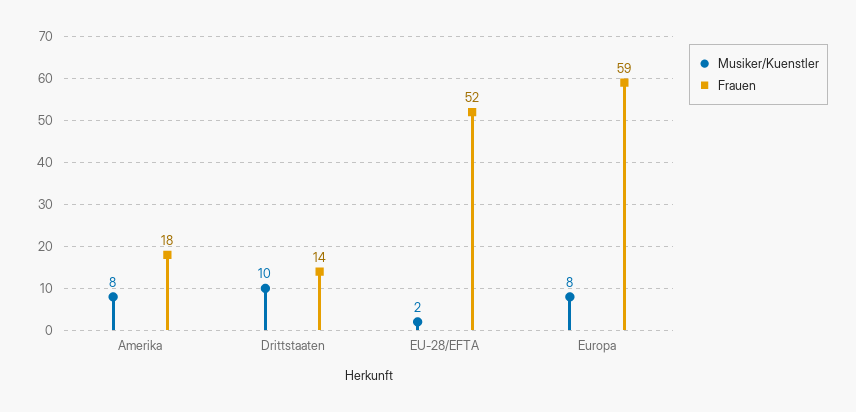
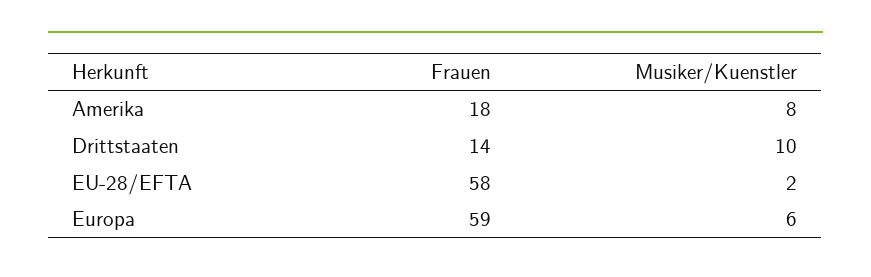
Frauen, EU-28/EFTA: 52 -> 58
Musiker/Kuenstler, Europa: 8 -> 6

